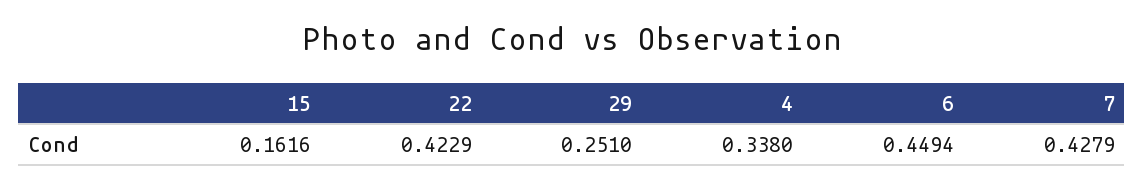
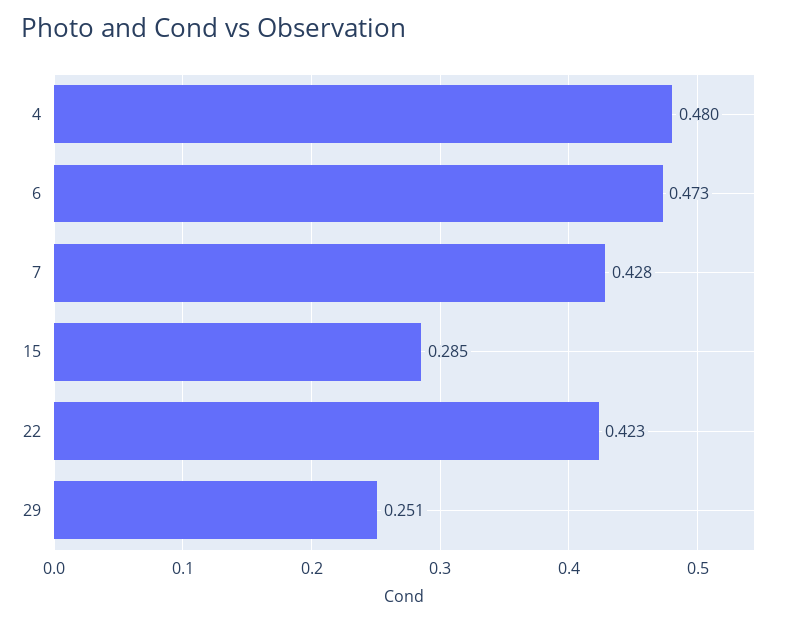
15: 0.1616 -> 0.285
4: 0.338 -> 0.48
6: 0.4494 -> 0.473

